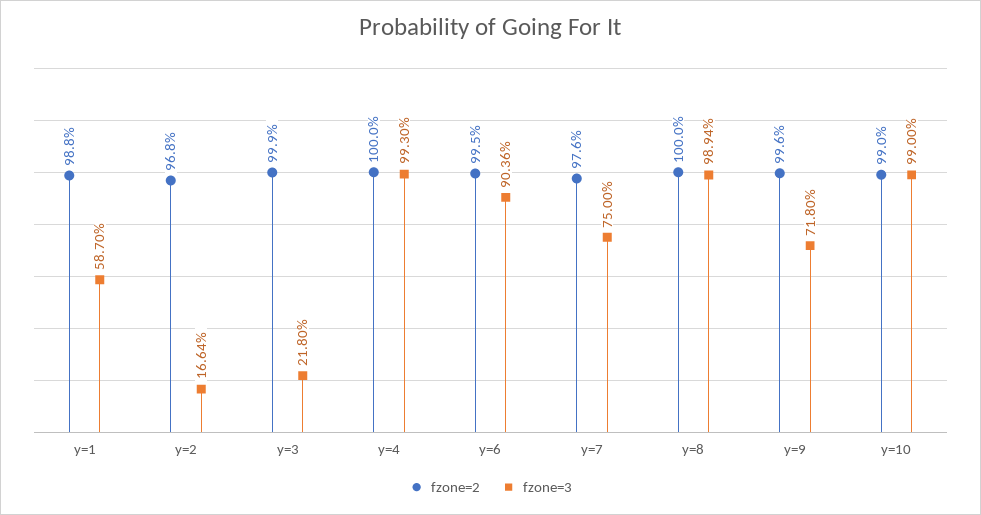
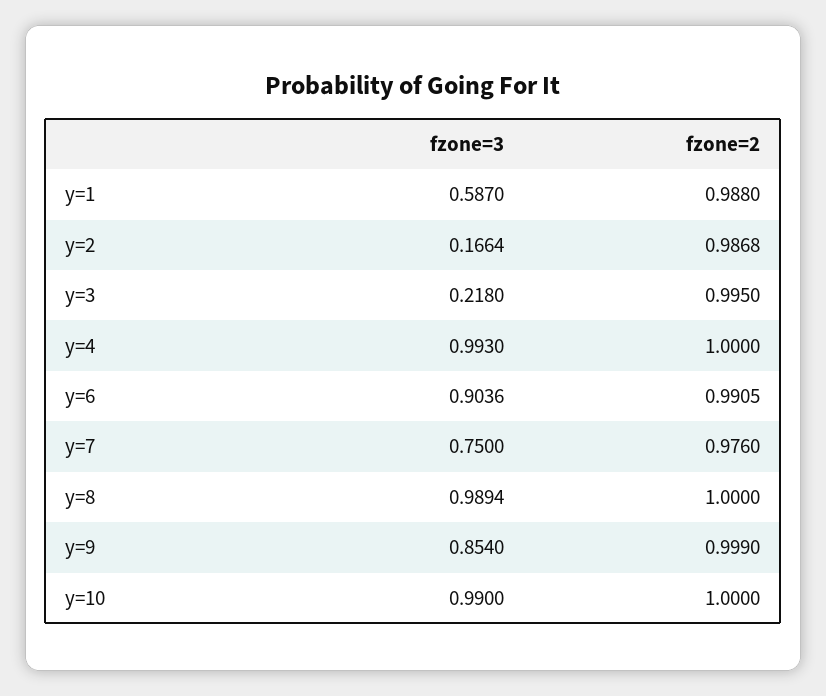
fzone=2, y=2: 0.968 -> 0.9868
fzone=2, y=3: 0.999 -> 0.995
fzone=2, y=6: 0.995 -> 0.9905
fzone=2, y=9: 0.996 -> 0.999
fzone=3, y=9: 0.718 -> 0.854
fzone=2, y=10: 0.99 -> 1

